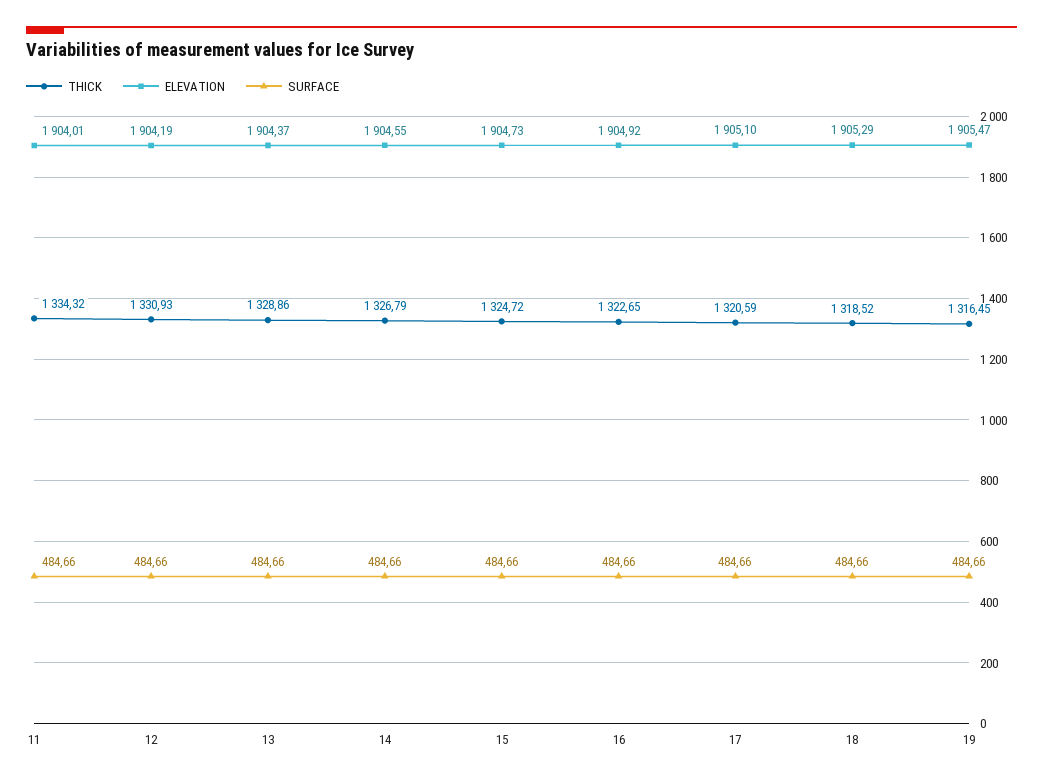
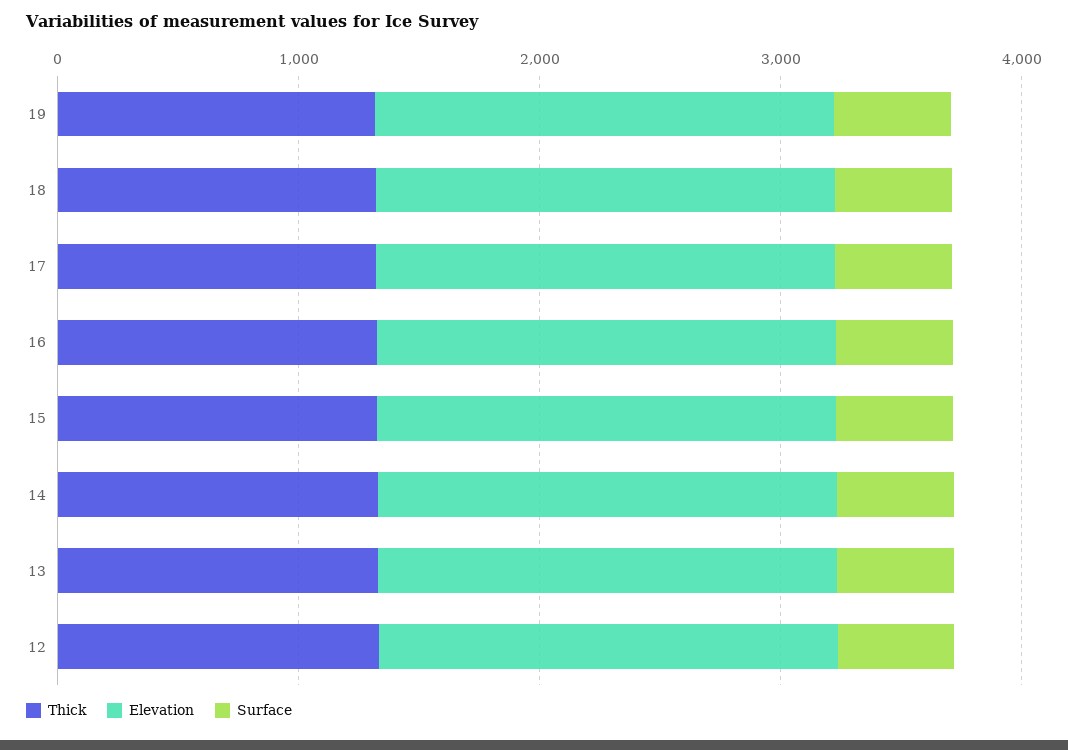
THICK, 11: 1334.32 -> none
ELEVATION, 11: 1904.01 -> none
SURFACE, 11: 484.66 -> none

